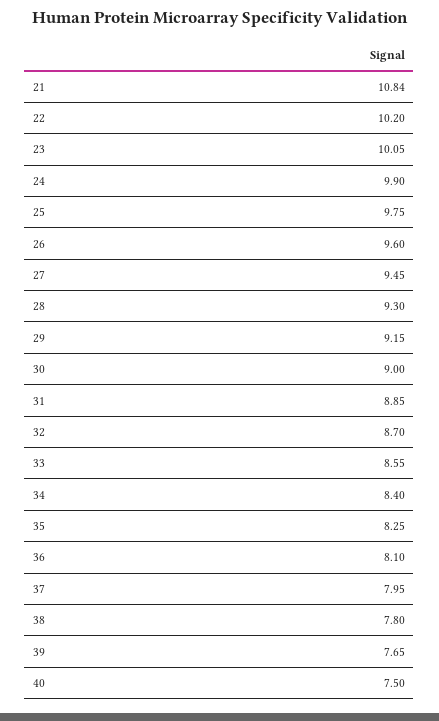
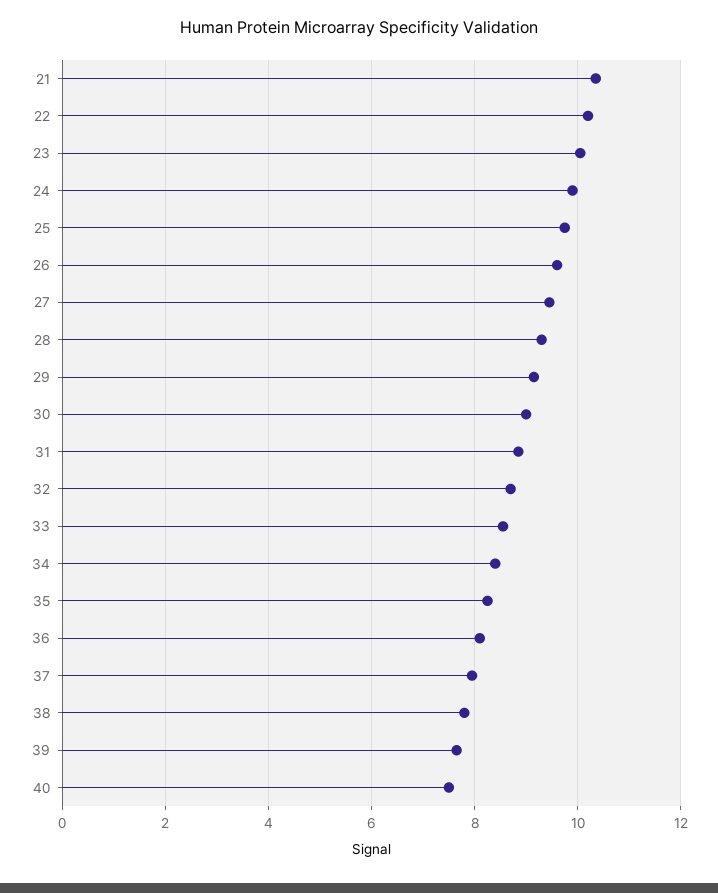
21: 10.84 -> 10.4

